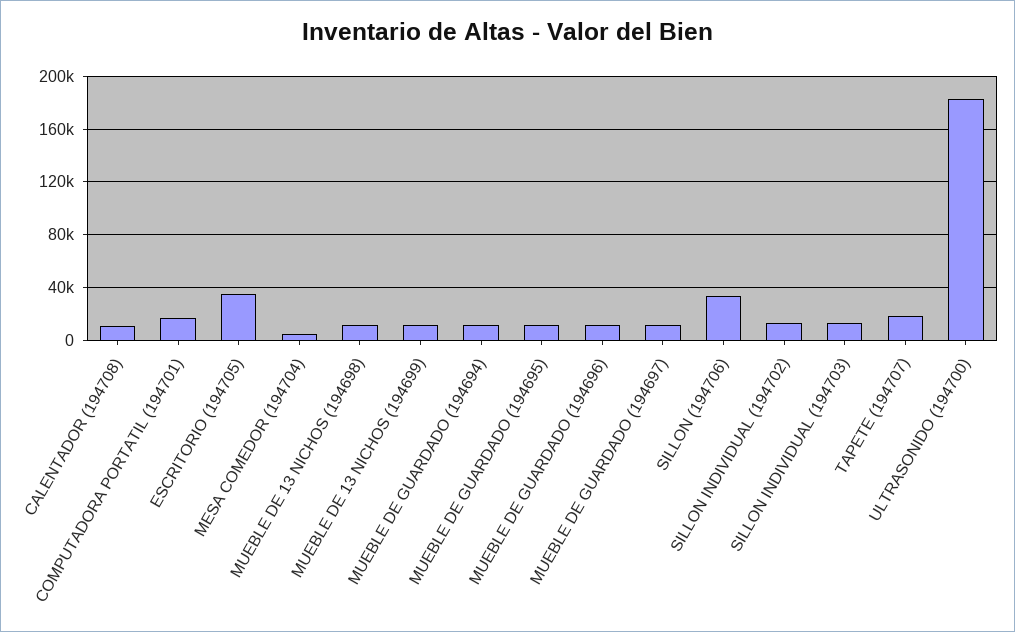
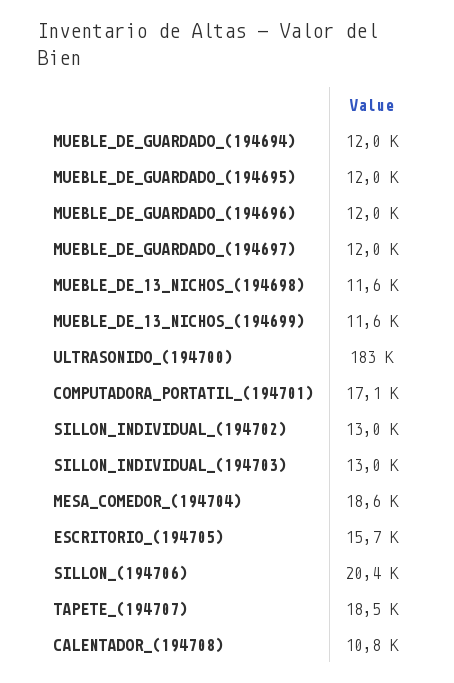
ESCRITORIO (194705): 35000 -> 15700
MESA COMEDOR (194704): 5000 -> 18600
SILLON (194706): 35000 -> 20400

